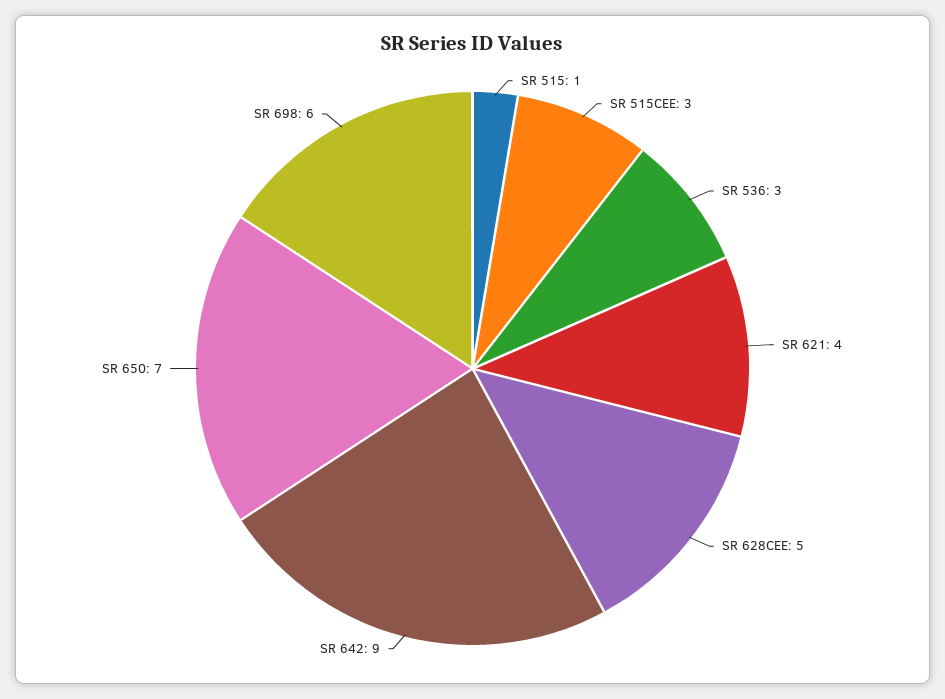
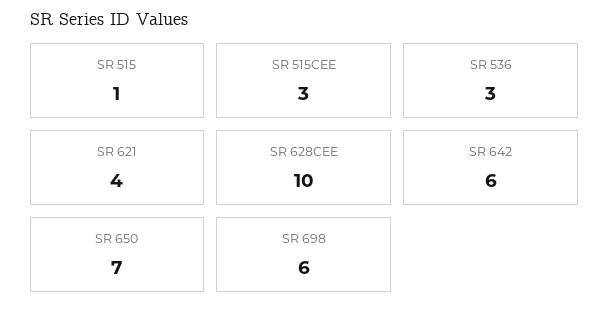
SR 628CEE: 5 -> 10
SR 642: 9 -> 6

